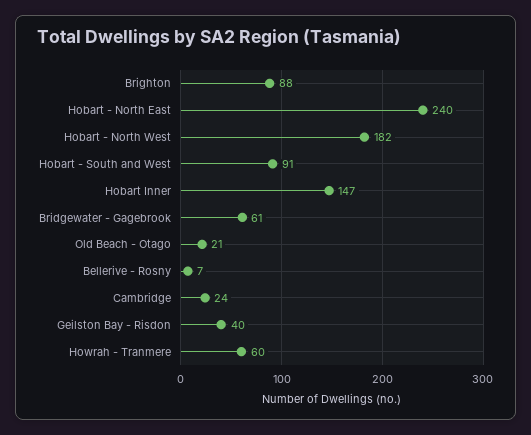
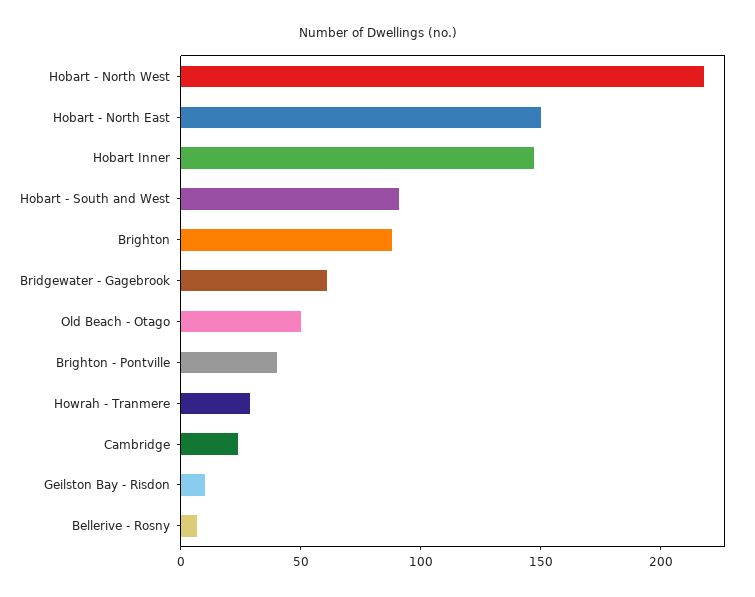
Hobart - North East: 240 -> 150
Hobart - North West: 182 -> 220
Old Beach - Otago: 21 -> 50
Geilston Bay - Risdon: 40 -> 10
Howrah - Tranmere: 60 -> 30
Brighton - Pontville: none -> 40

